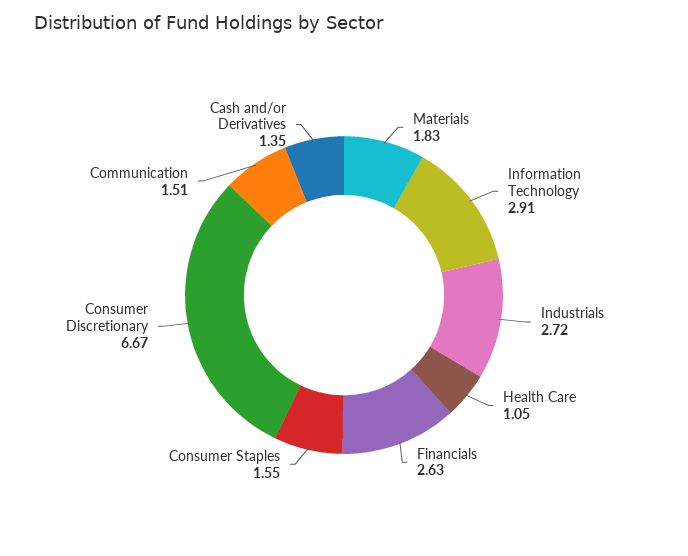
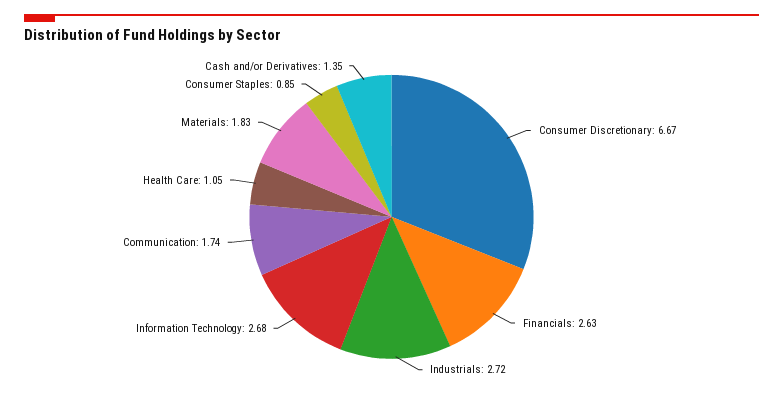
Information Technology: 2.91 -> 2.68
Consumer Staples: 1.55 -> 0.85
Communication: 1.51 -> 1.74

